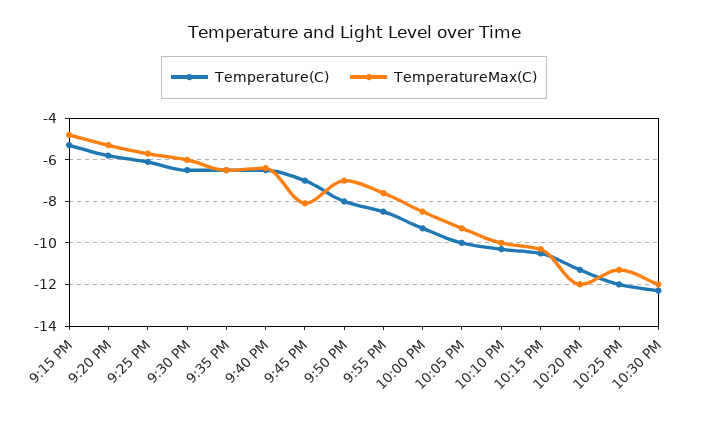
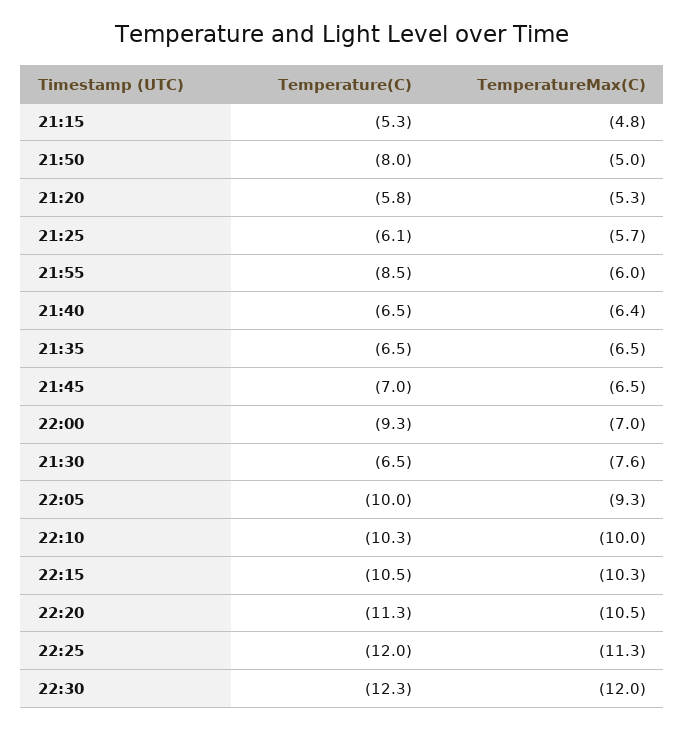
TemperatureMax(C), 9:30 PM: -6 -> -7.6
TemperatureMax(C), 9:45 PM: -8 -> -6.5
TemperatureMax(C), 9:50 PM: -7 -> -5
TemperatureMax(C), 9:55 PM: -7.5 -> -6
TemperatureMax(C), 10:00 PM: -8.5 -> -7
TemperatureMax(C), 10:20 PM: -12 -> -10.5

